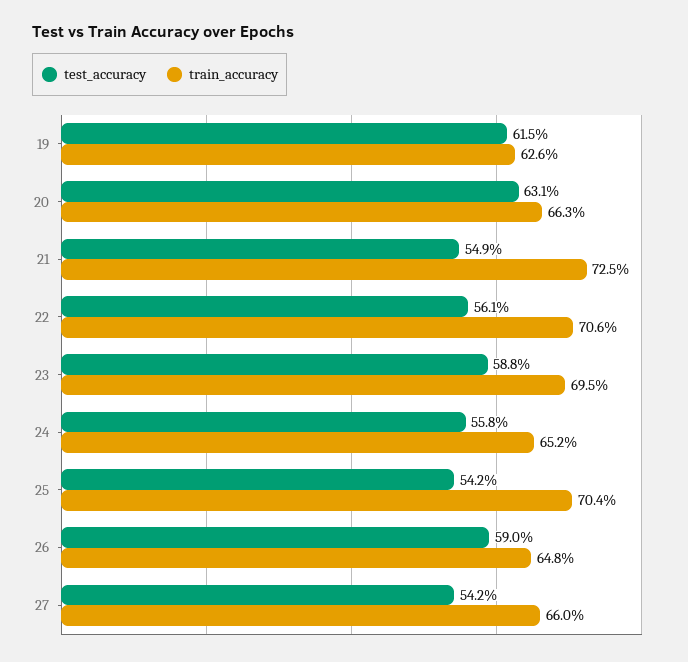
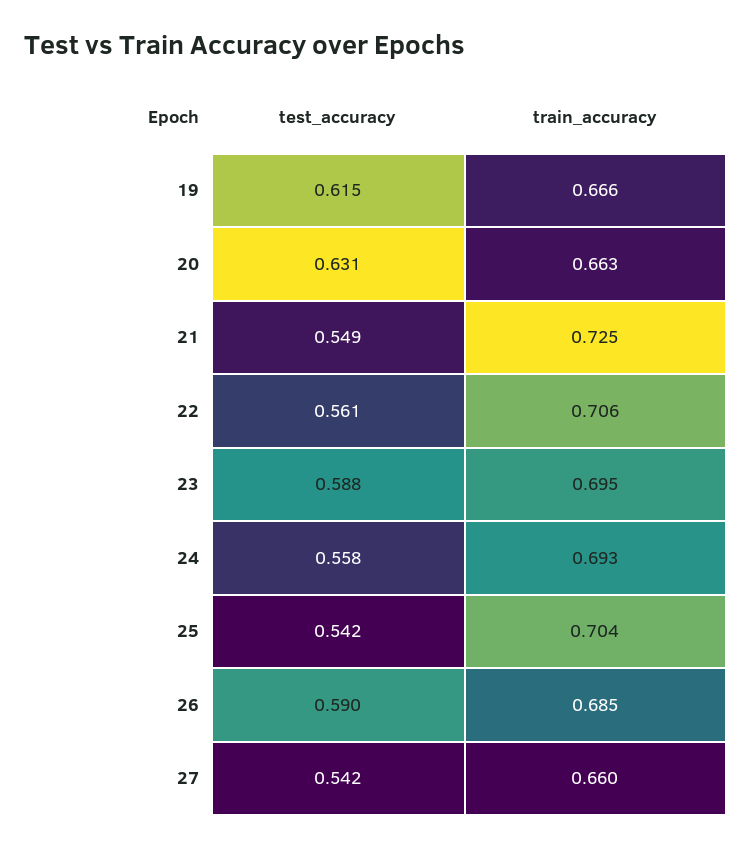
train_accuracy, 19: 0.626 -> 0.666
train_accuracy, 24: 0.652 -> 0.693
train_accuracy, 26: 0.648 -> 0.685

